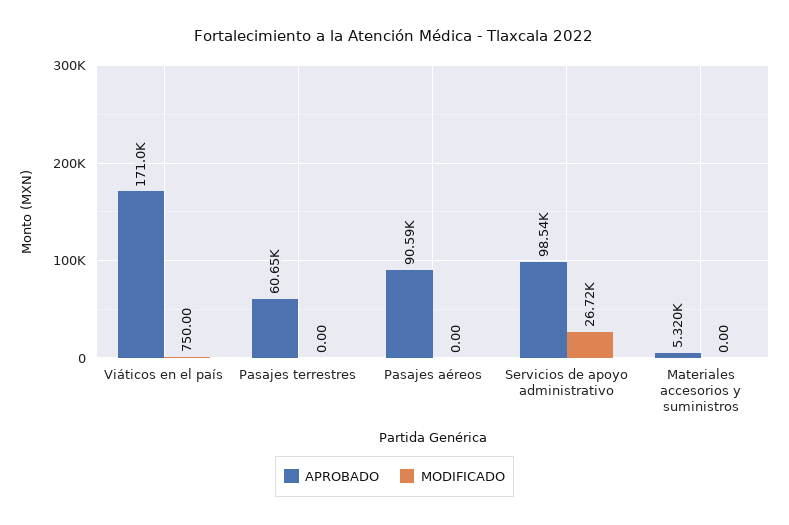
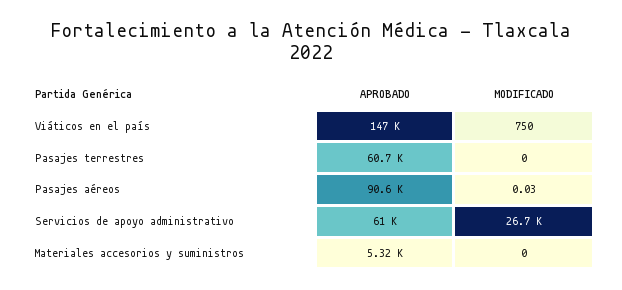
APROBADO, Viáticos en el país: 171000 -> 147000
MODIFICADO, Pasajes aéreos: 0 -> 0.03
APROBADO, Servicios de apoyo administrativo: 98540 -> 61000

